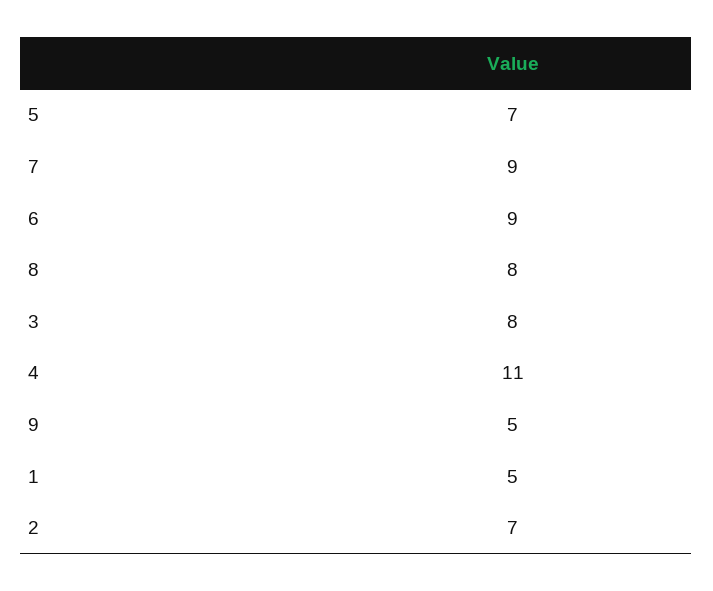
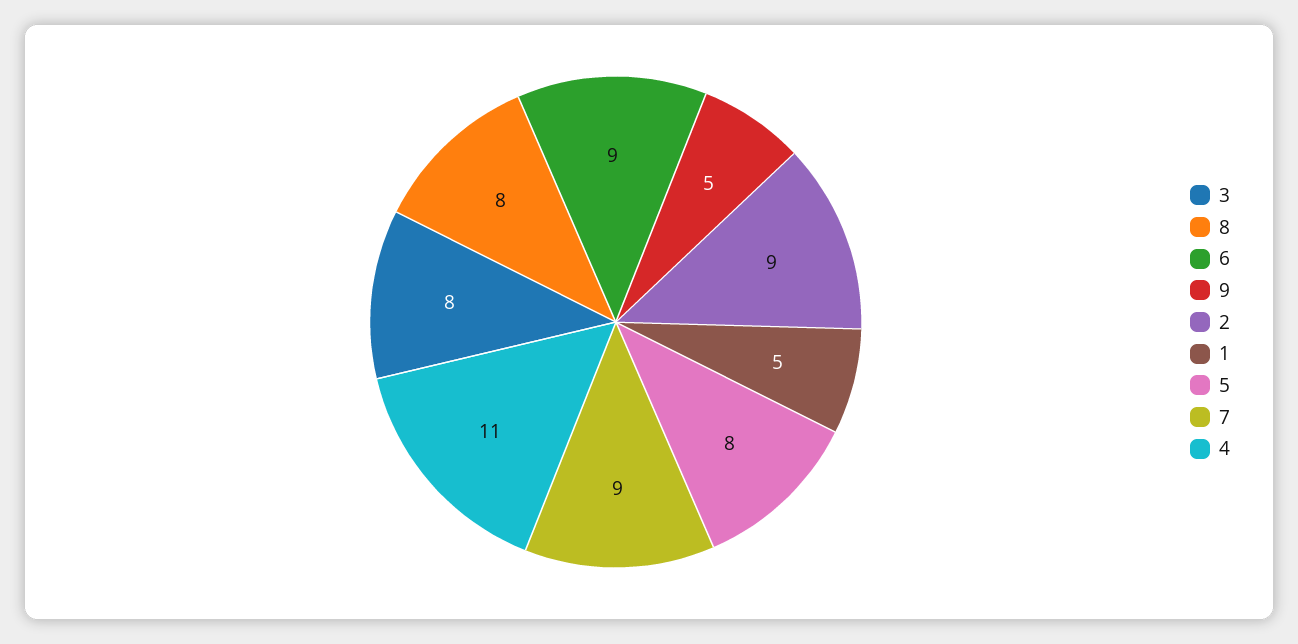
5: 7 -> 8
2: 7 -> 9

